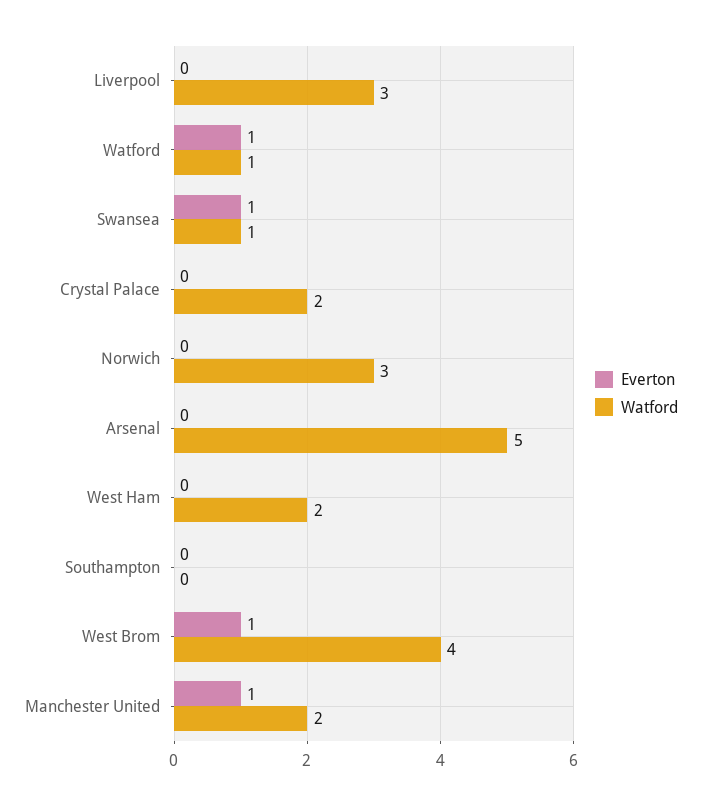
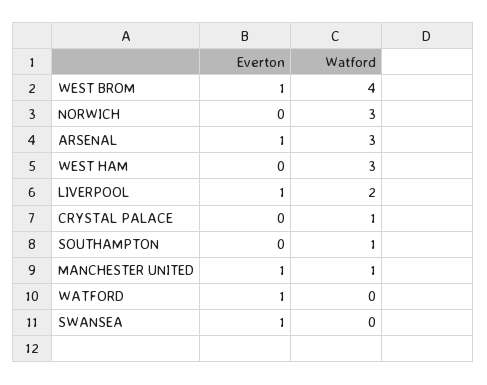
Everton, Liverpool: 0 -> 1
Watford, Liverpool: 3 -> 2
Watford, Watford: 1 -> 0
Watford, Swansea: 1 -> 0
Watford, Crystal Palace: 2 -> 1
Everton, Arsenal: 0 -> 1
Watford, Arsenal: 5 -> 3
Watford, West Ham: 2 -> 3
Watford, Southampton: 0 -> 1
Watford, Manchester United: 2 -> 1

